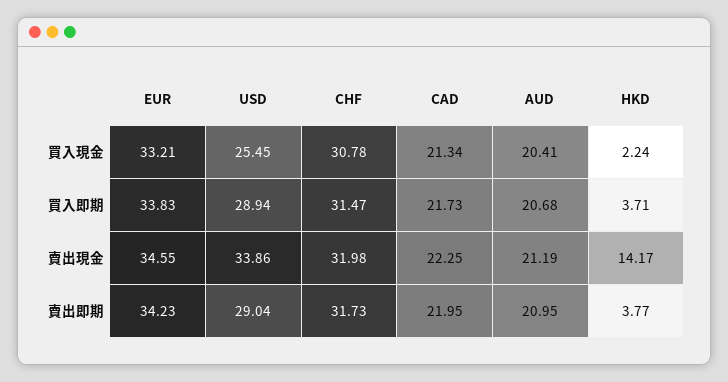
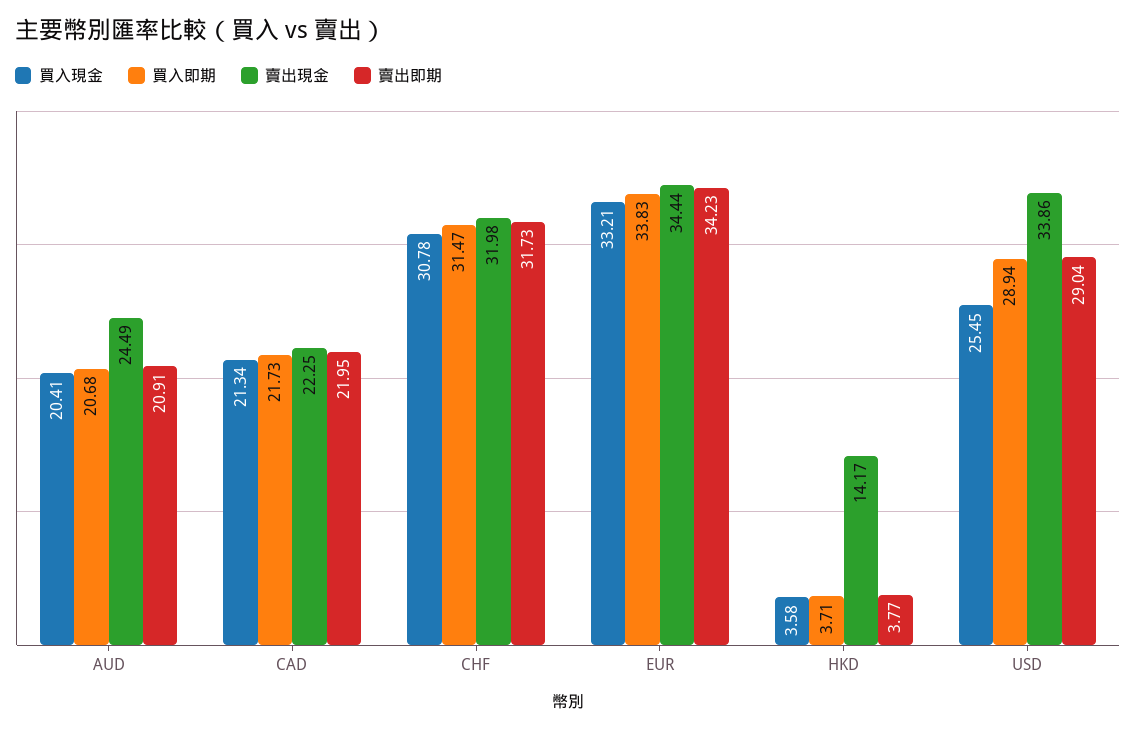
買入現金, HKD: 2.24 -> 3.58
賣出現金, EUR: 34.55 -> 34.44
賣出現金, AUD: 21.19 -> 24.49
賣出即期, AUD: 20.95 -> 20.91

